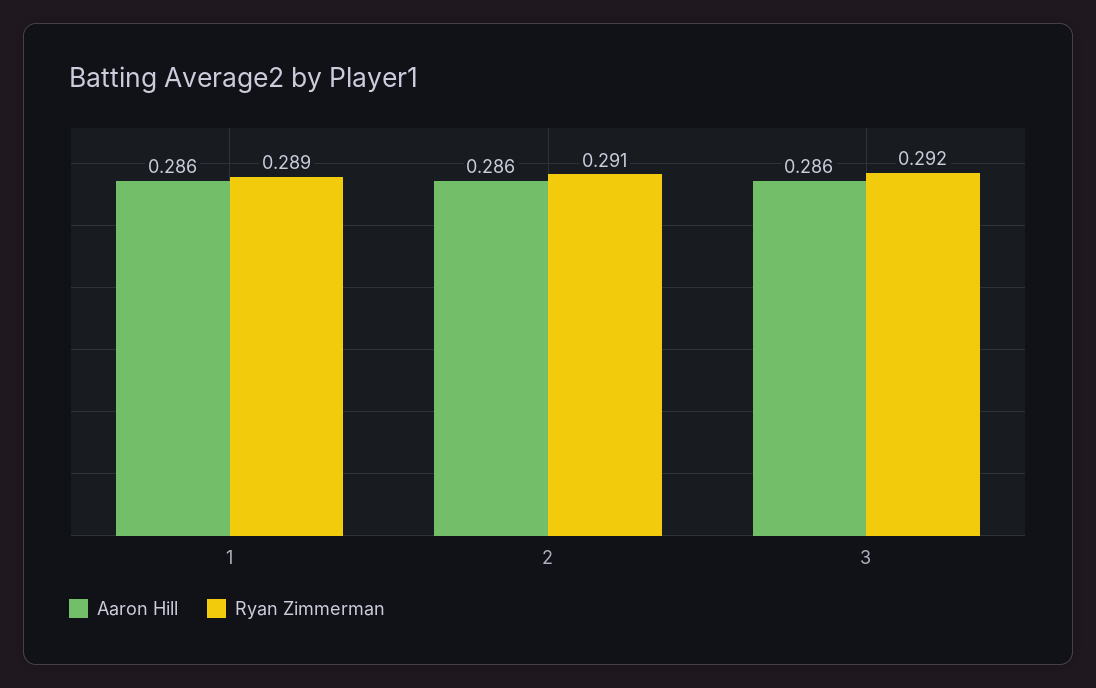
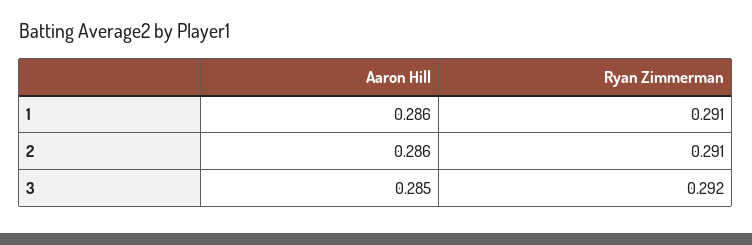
Ryan Zimmerman, 1: 0.289 -> 0.291
Aaron Hill, 3: 0.286 -> 0.285

